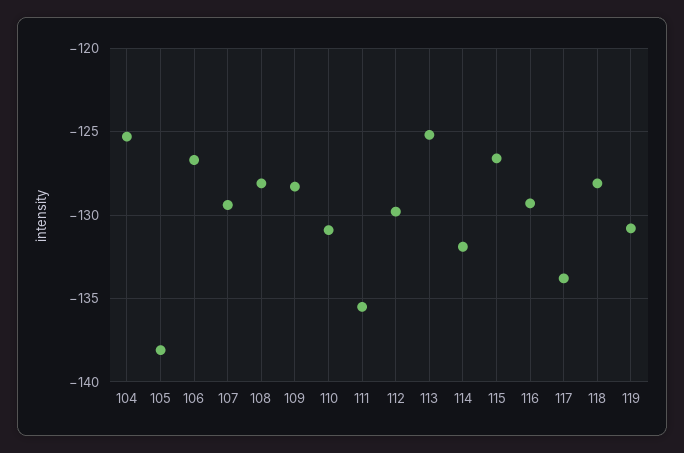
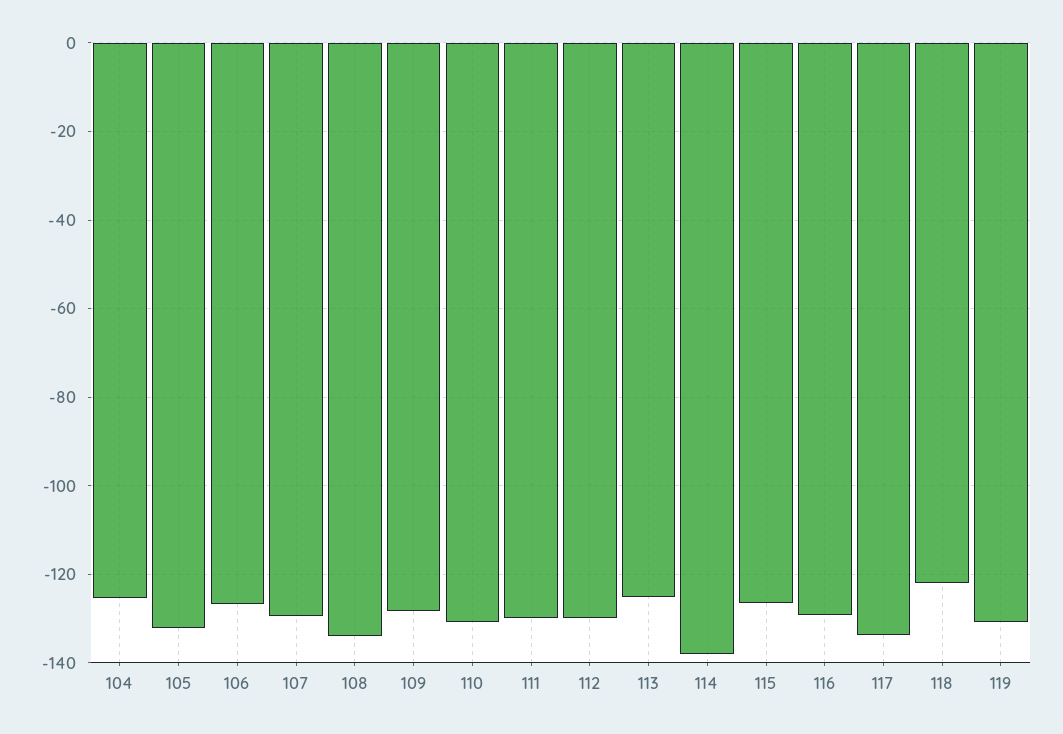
105: -138 -> -132
108: -128 -> -134
111: -135.5 -> -130
114: -132 -> -138
118: -128 -> -122

